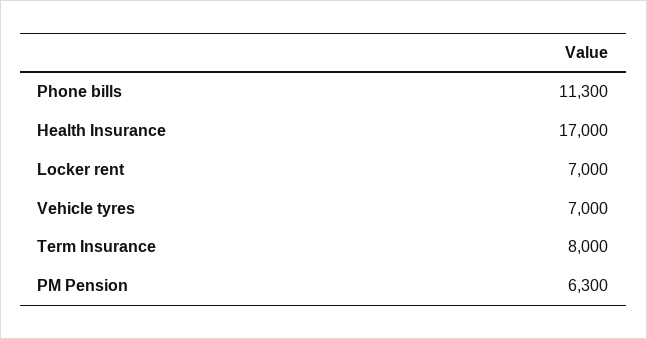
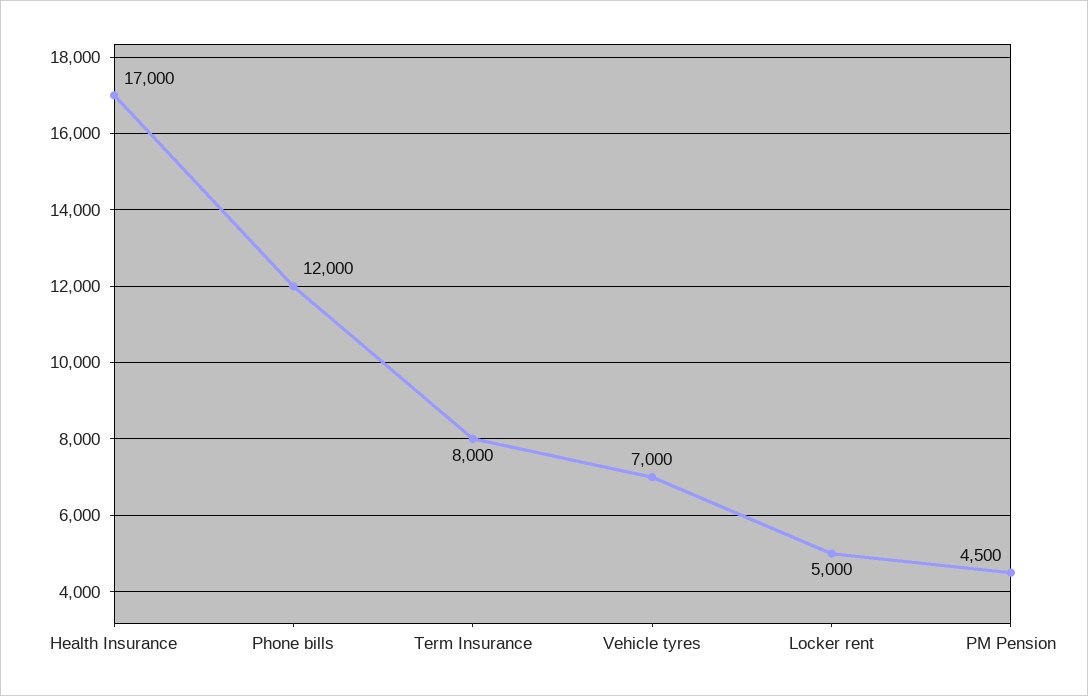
Phone bills: 11300 -> 12000
Locker rent: 7000 -> 5000
PM Pension: 6300 -> 4500

